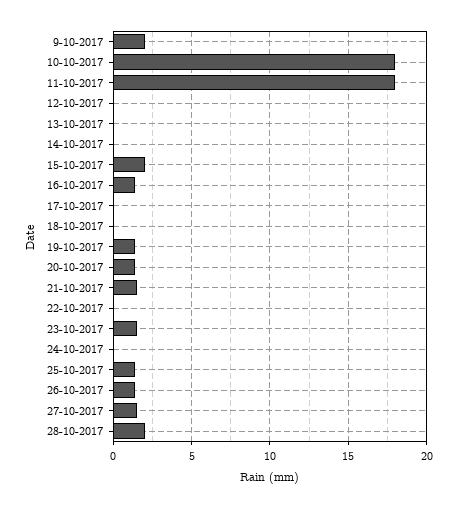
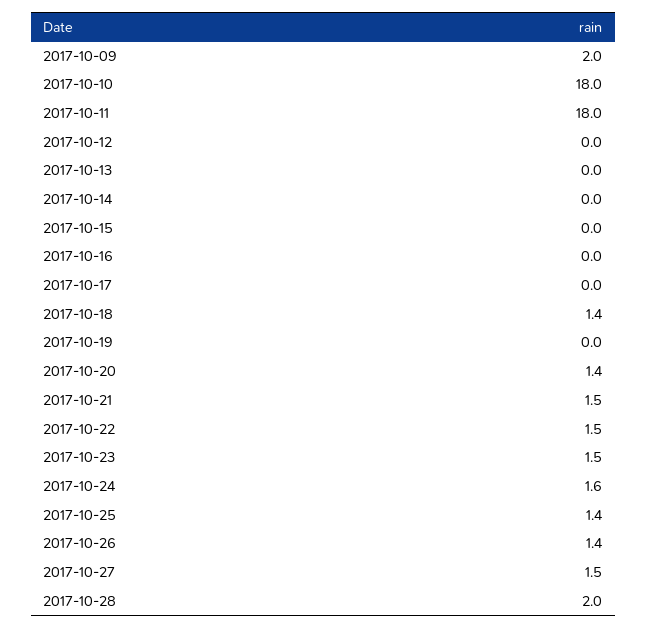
15-10-2017: 2 -> 0
16-10-2017: 1.5 -> 0
18-10-2017: 0 -> 1.4
19-10-2017: 1.5 -> 0
22-10-2017: 0 -> 1.5
24-10-2017: 0 -> 1.6

